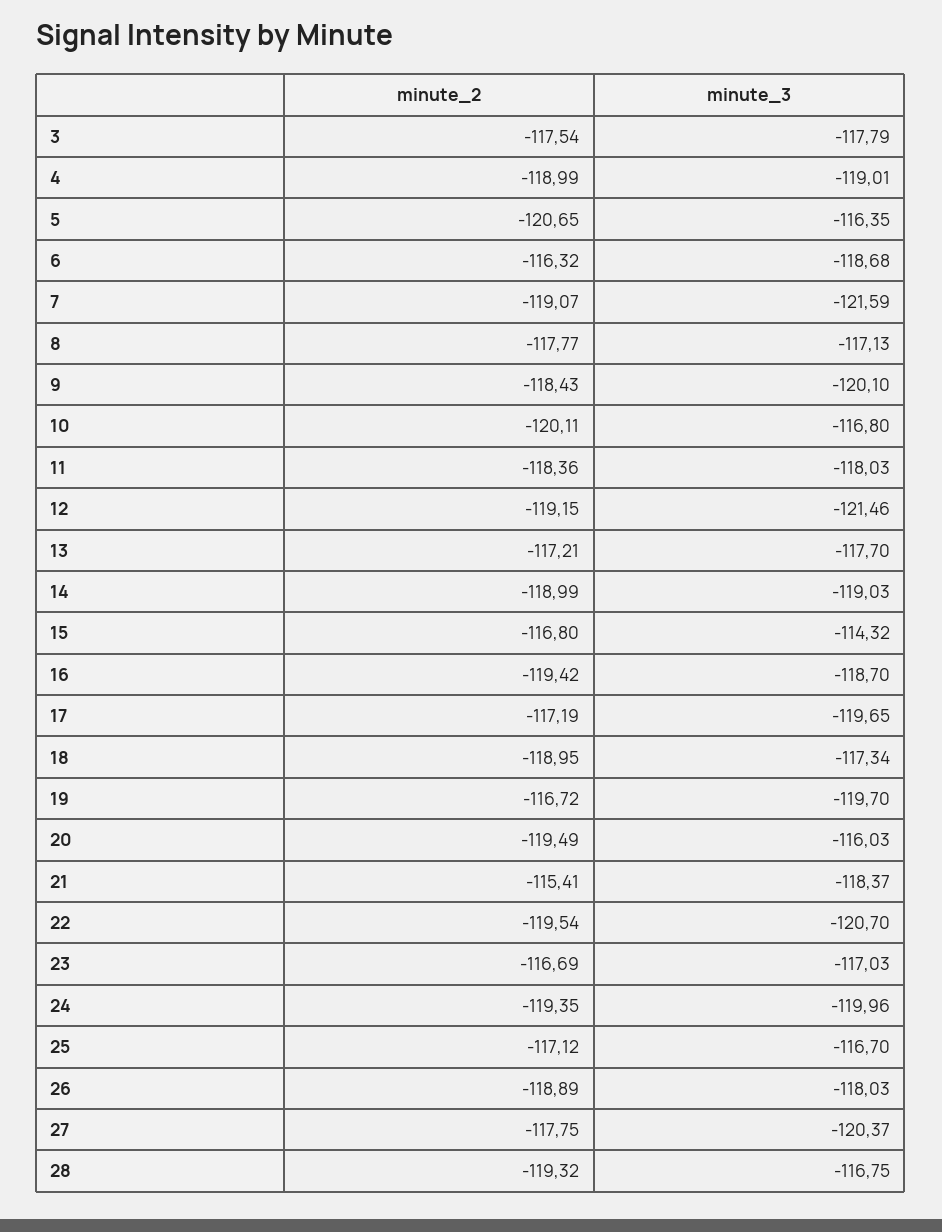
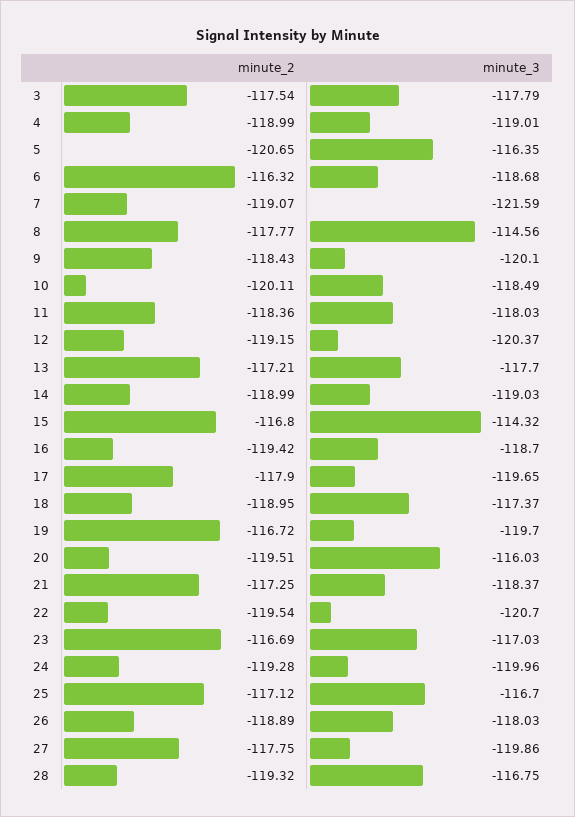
minute_3, 8: -117.13 -> -114.56
minute_3, 10: -116.8 -> -118.49
minute_3, 12: -121.46 -> -120.37
minute_2, 17: -117.19 -> -117.9
minute_3, 18: -117.34 -> -117.37
minute_2, 20: -119.49 -> -119.51
minute_2, 21: -115.41 -> -117.25
minute_2, 24: -119.35 -> -119.28
minute_3, 27: -120.37 -> -119.86

